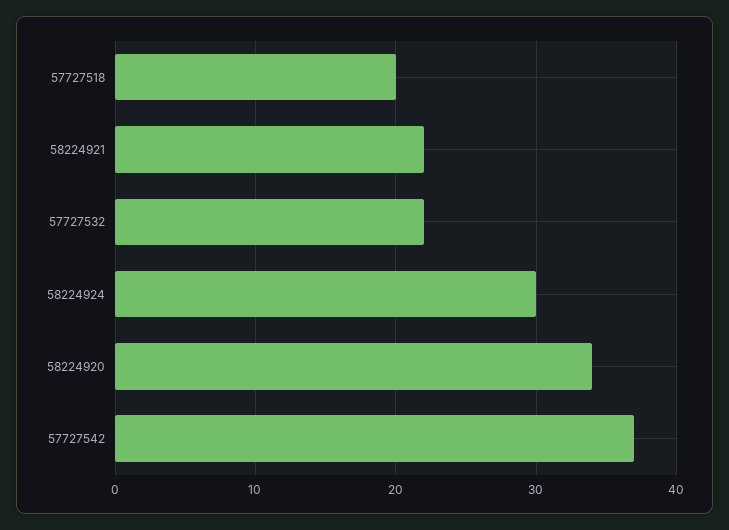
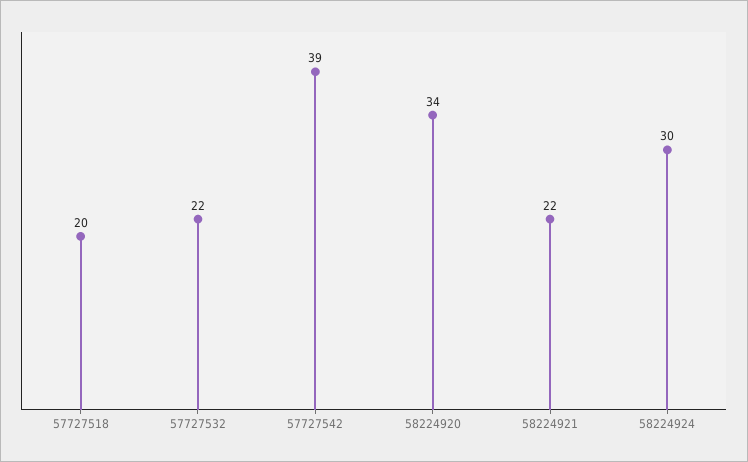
57727542: 37 -> 39

